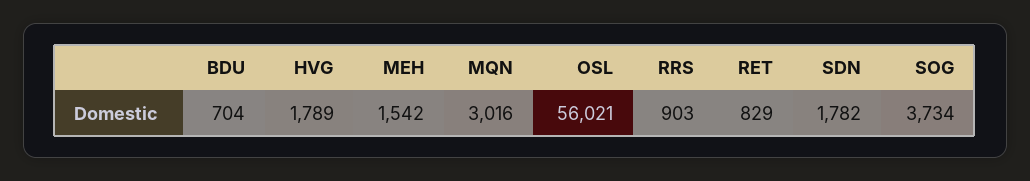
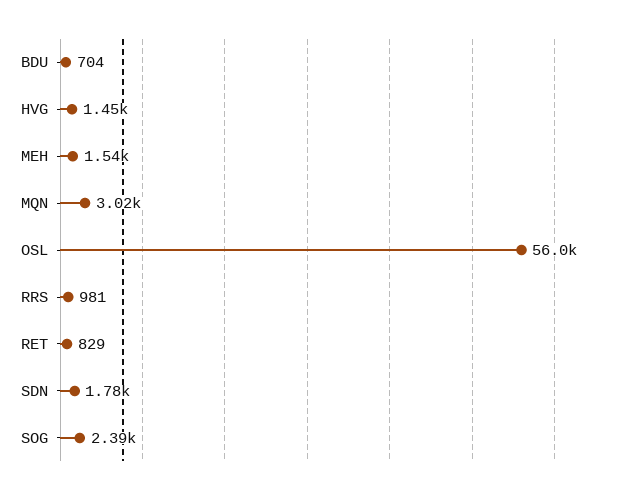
HVG: 1789 -> 1450
RRS: 903 -> 981
SOG: 3734 -> 2390

